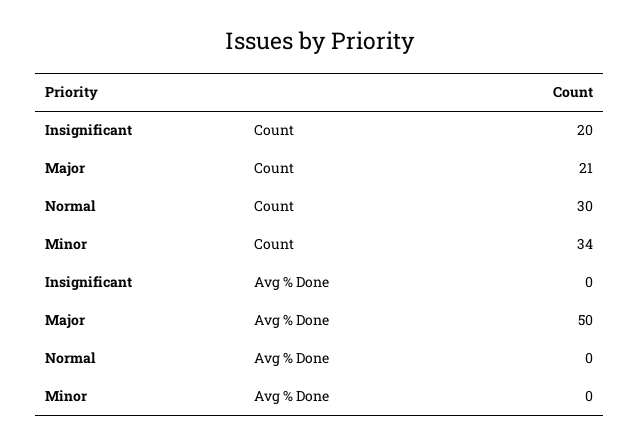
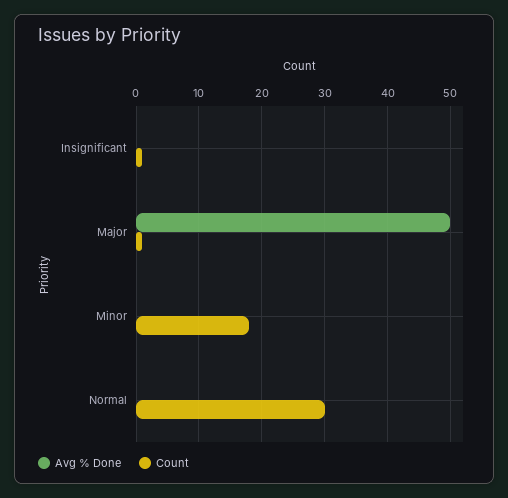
Count, Insignificant: 20 -> 1
Count, Major: 21 -> 1
Count, Minor: 34 -> 18

